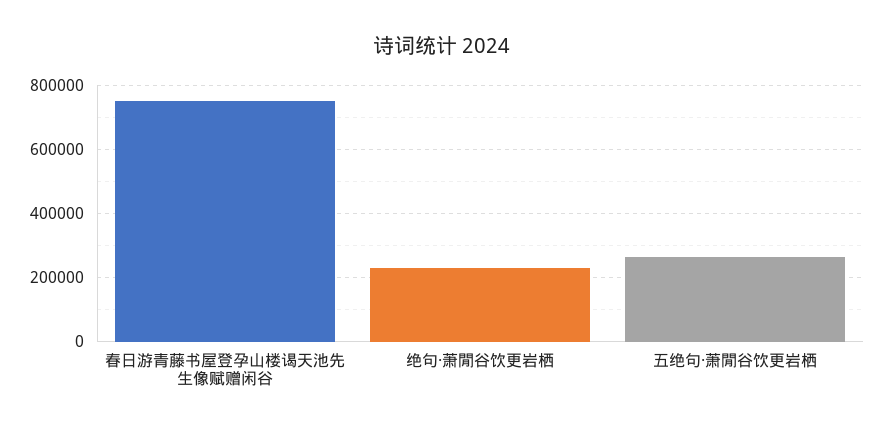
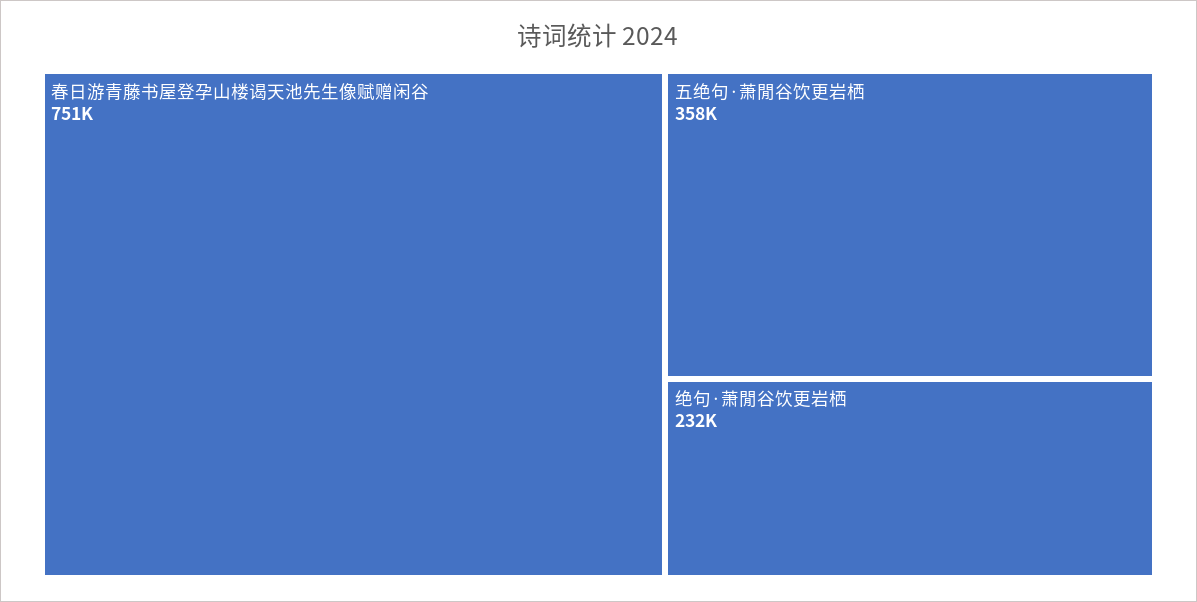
五绝句·萧閒谷饮更岩栖: 260000 -> 358000

